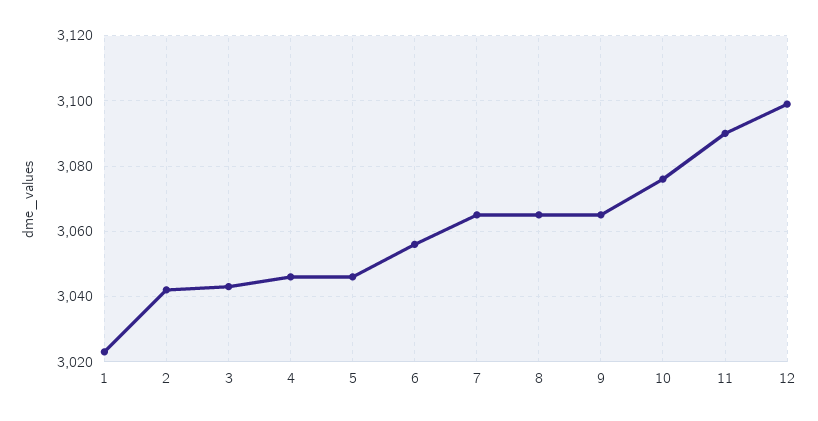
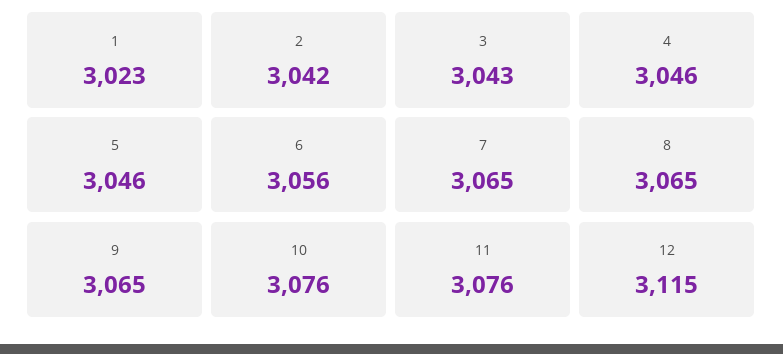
11: 3090 -> 3076
12: 3100 -> 3115

